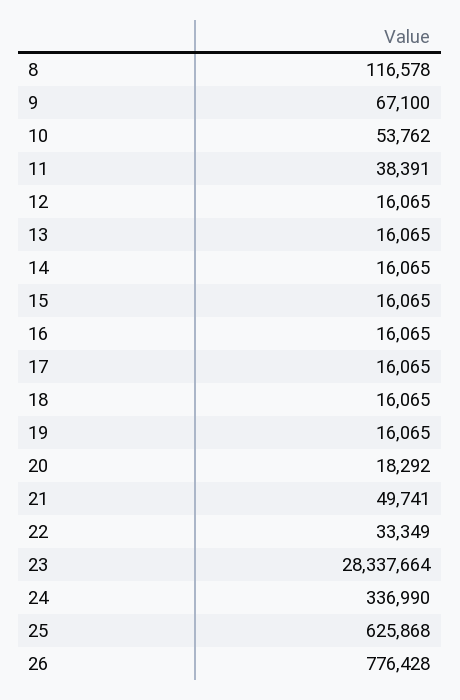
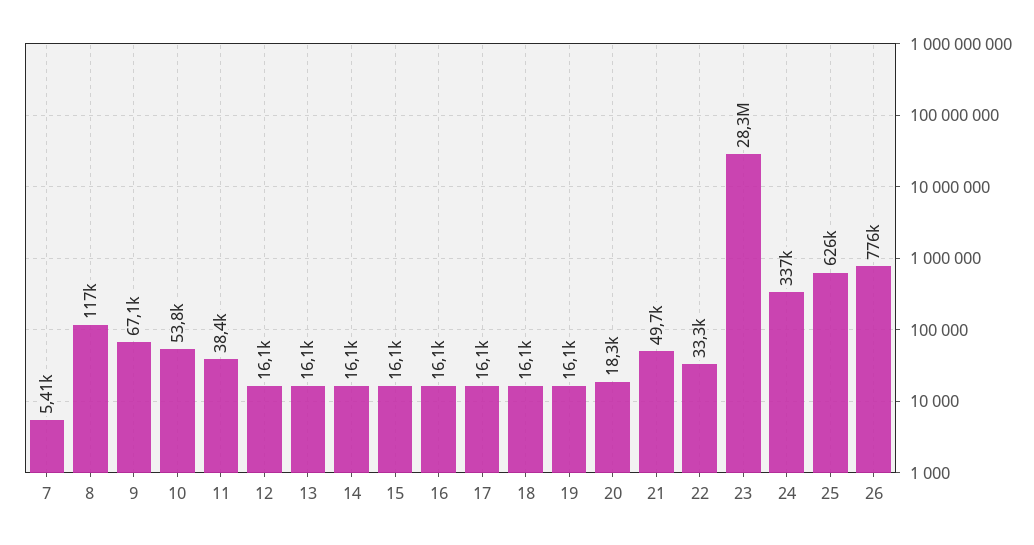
7: none -> 5410

